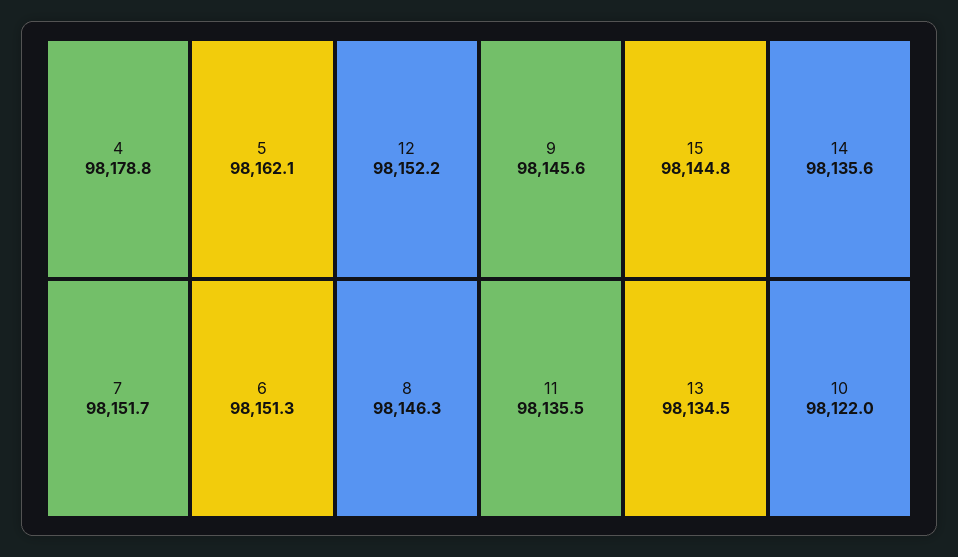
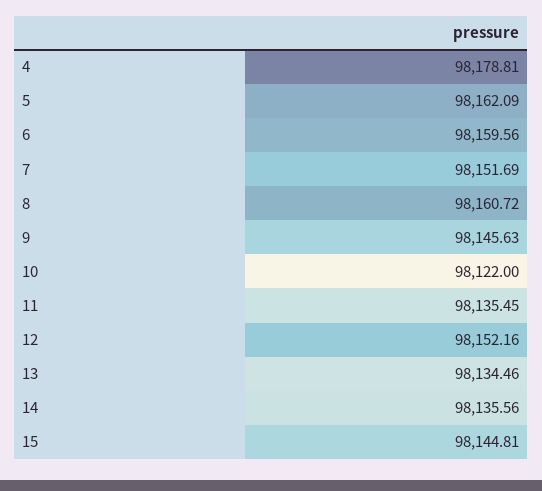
6: 98151.3 -> 98159.56
8: 98146.3 -> 98160.72

